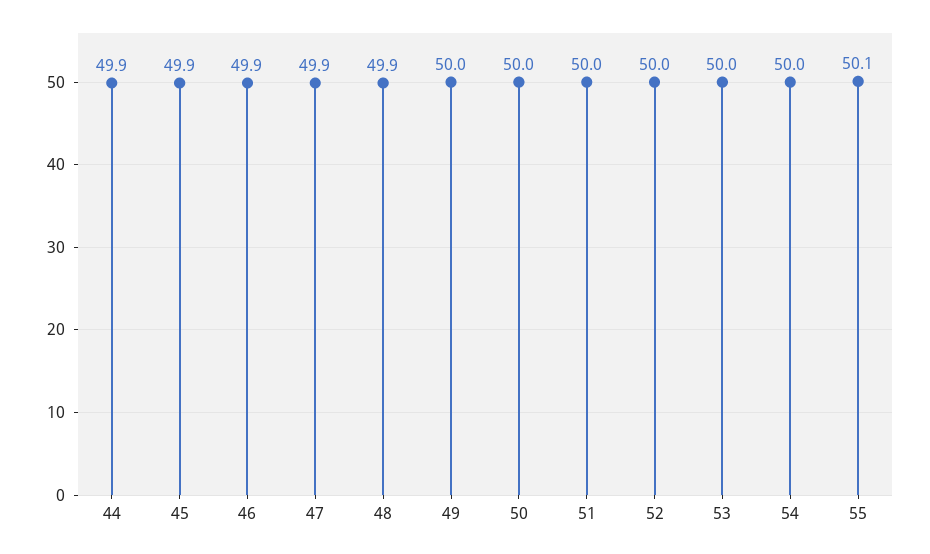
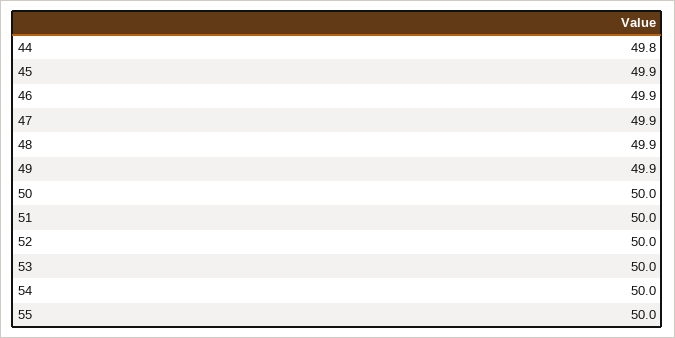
44: 49.9 -> 49.8
49: 50 -> 49.9
55: 50.1 -> 50

